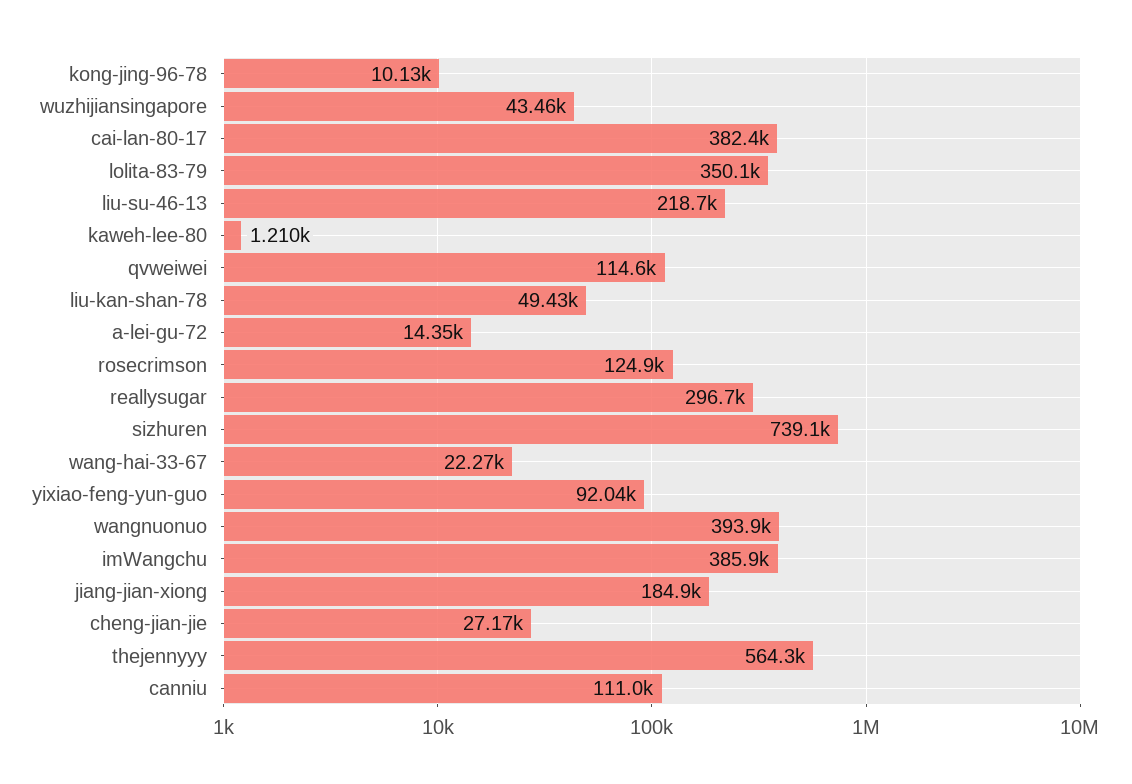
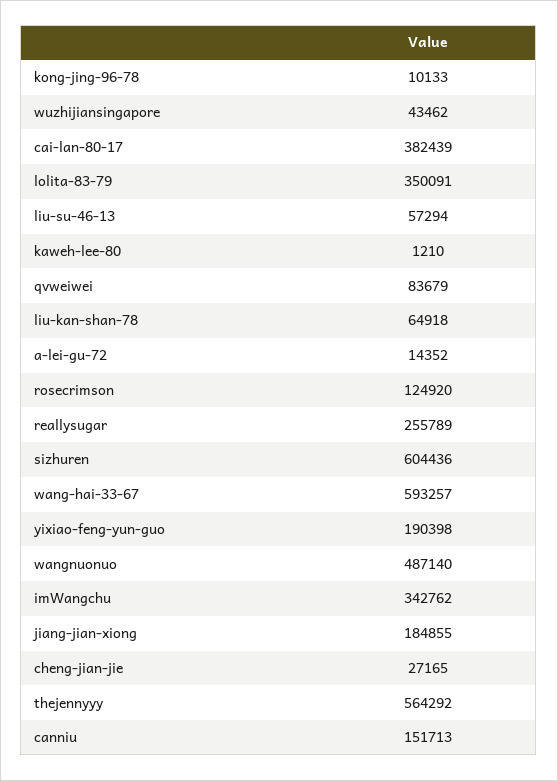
liu-su-46-13: 218700 -> 57294
qvweiwei: 114600 -> 83679
liu-kan-shan-78: 49430 -> 64918
reallysugar: 296700 -> 255789
sizhuren: 739100 -> 604436
wang-hai-33-67: 22270 -> 593257
yixiao-feng-yun-guo: 92040 -> 190398
wangnuonuo: 393900 -> 487140
imWangchu: 385900 -> 342762
canniu: 111000 -> 151713

